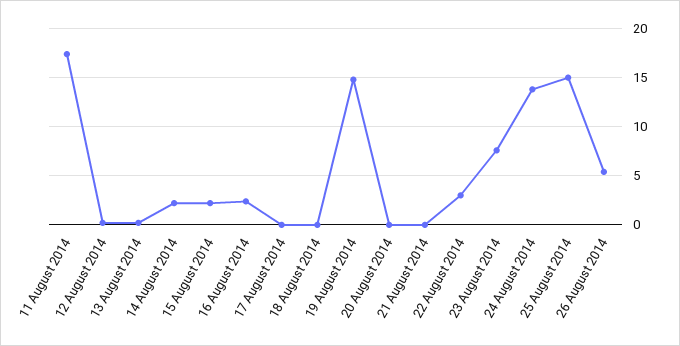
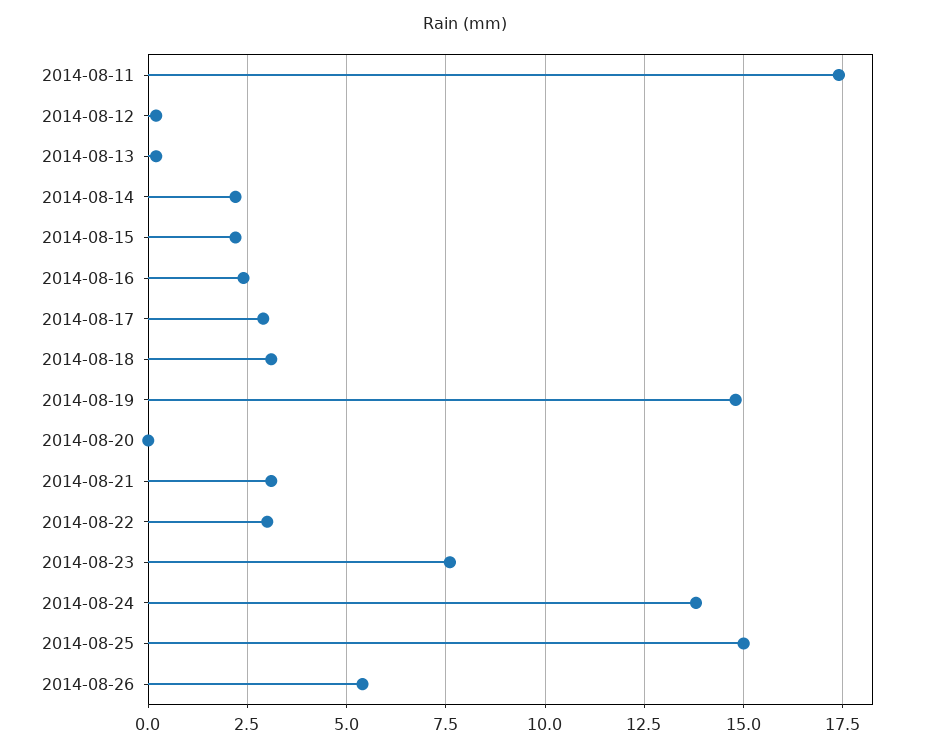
17 August 2014: 0 -> 3
18 August 2014: 0 -> 3
21 August 2014: 0 -> 3

